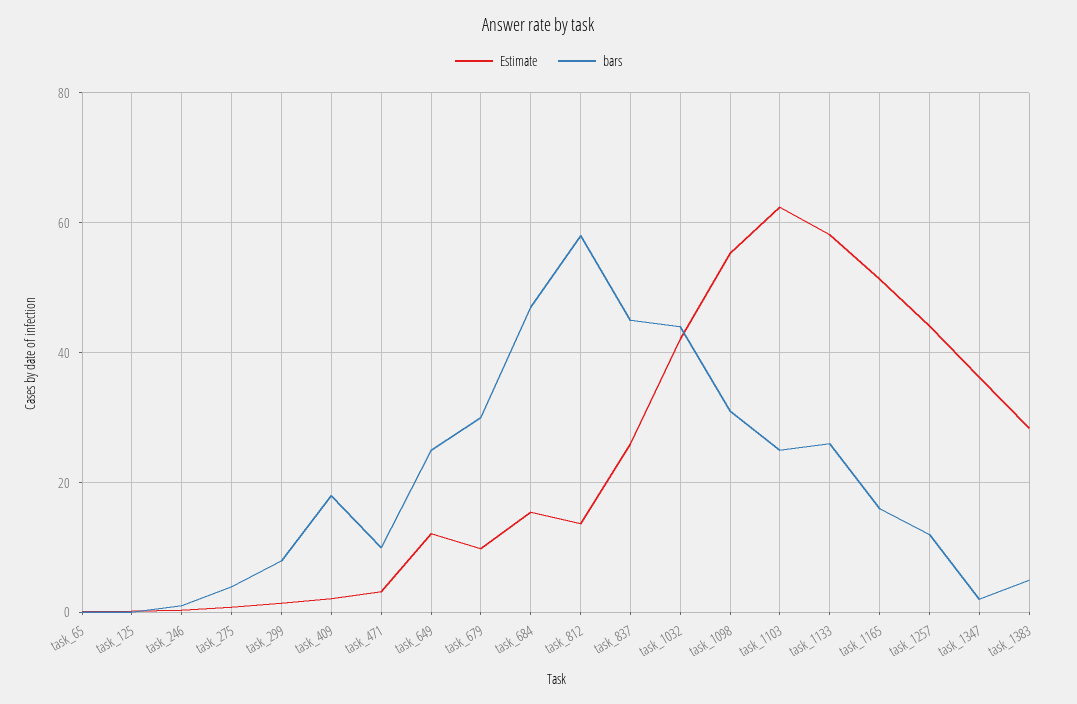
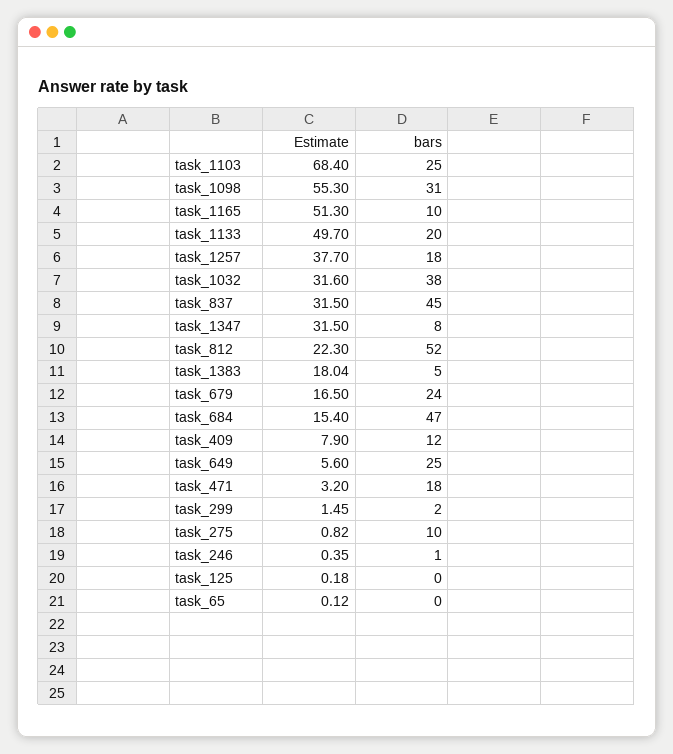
bars, task_275: 4 -> 10
bars, task_299: 8 -> 2
Estimate, task_409: 2 -> 7.9
bars, task_409: 18 -> 12
bars, task_471: 10 -> 18
Estimate, task_649: 12 -> 5.6
Estimate, task_679: 10 -> 16.5
bars, task_679: 30 -> 24
Estimate, task_812: 14 -> 22.3
bars, task_812: 58 -> 52
Estimate, task_837: 26 -> 31.5
Estimate, task_1032: 42 -> 31.6
bars, task_1032: 44 -> 38
Estimate, task_1103: 62 -> 68.4
Estimate, task_1133: 58 -> 49.7
bars, task_1133: 26 -> 20
bars, task_1165: 16 -> 10
Estimate, task_1257: 44 -> 37.7
bars, task_1257: 12 -> 18
Estimate, task_1347: 36 -> 31.5
bars, task_1347: 2 -> 8
Estimate, task_1383: 28 -> 18.04

